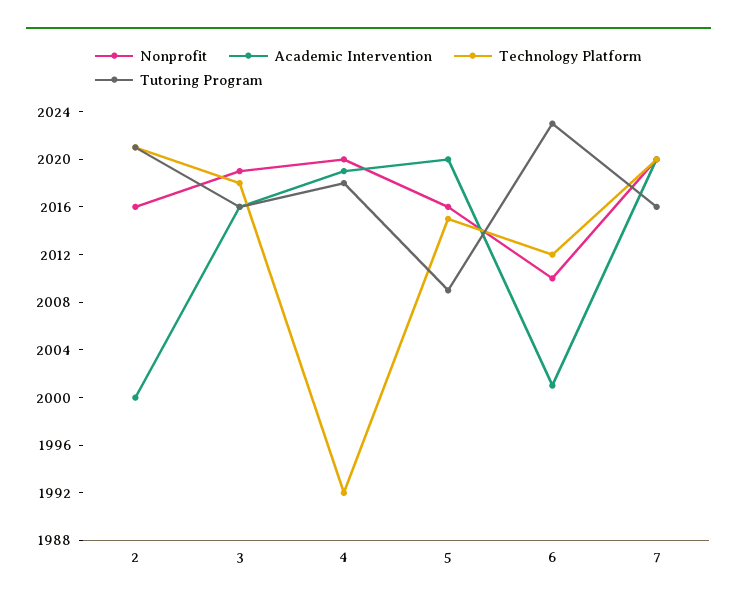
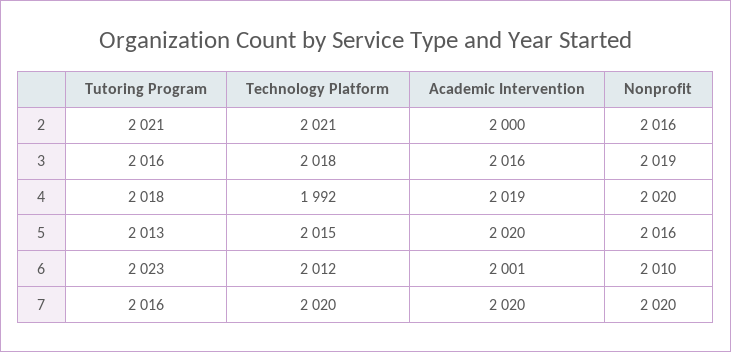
Tutoring Program, 5: 2009 -> 2013

